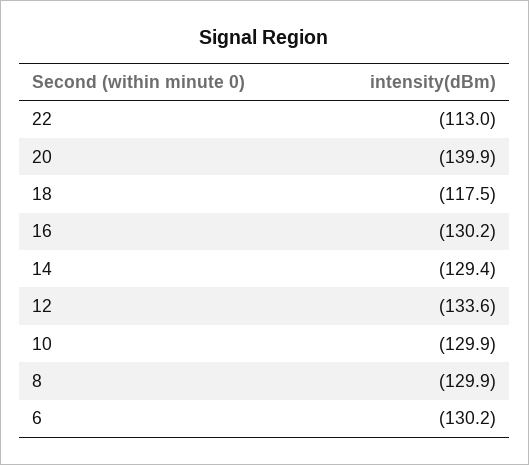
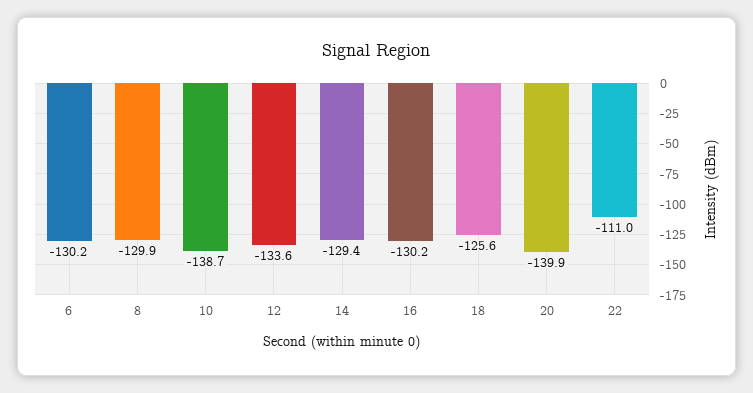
22: -113 -> -111
18: -117.5 -> -125.6
10: -129.9 -> -138.7

